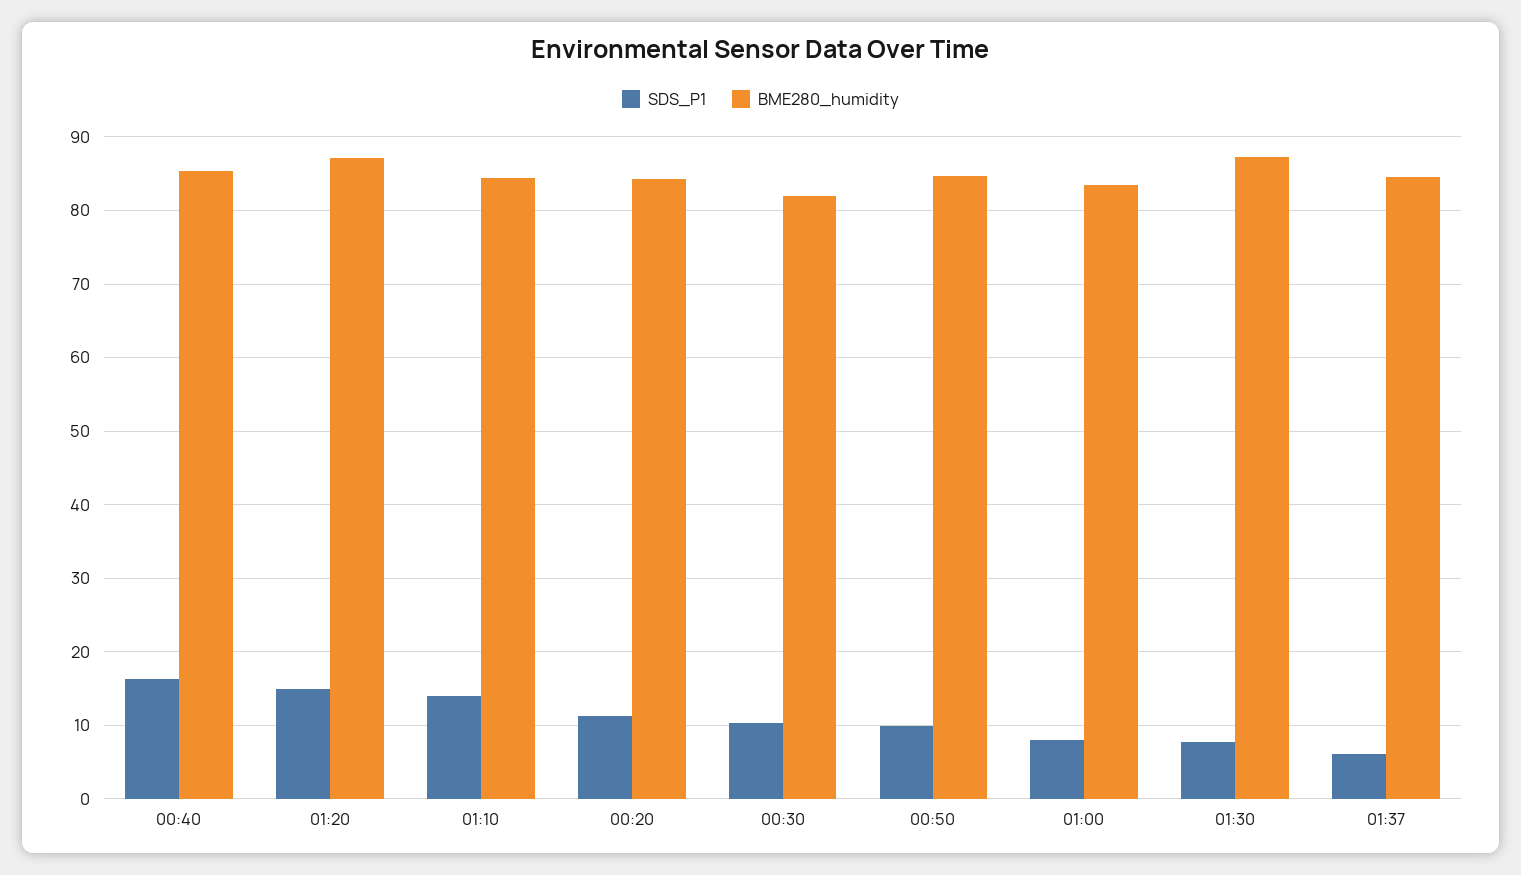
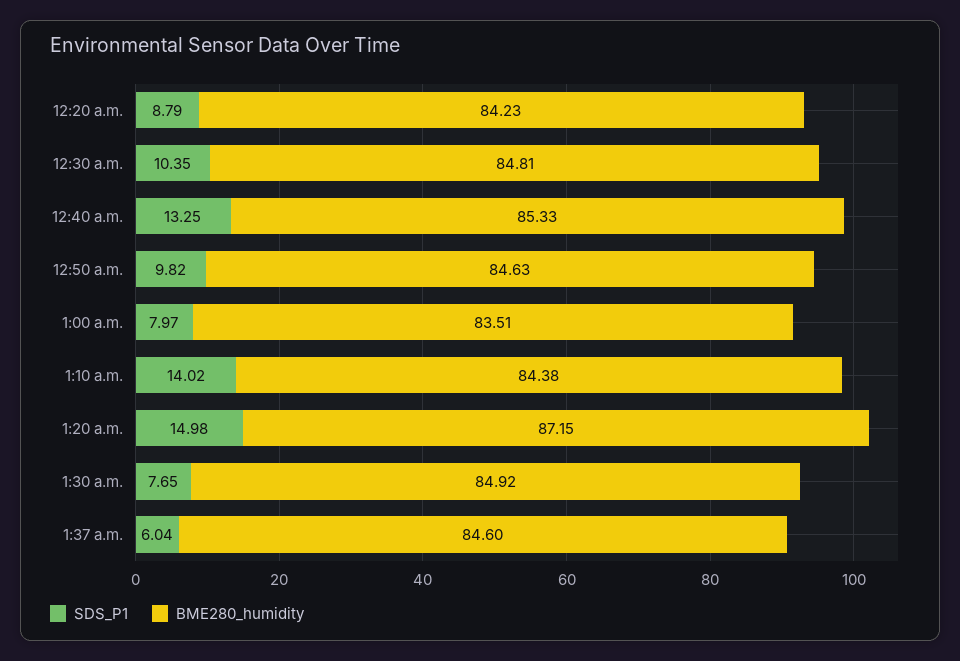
SDS_P1, 00:40: 16 -> 13.25
SDS_P1, 00:20: 11 -> 8.79
BME280_humidity, 00:30: 82 -> 84.81
BME280_humidity, 01:30: 87 -> 84.92

